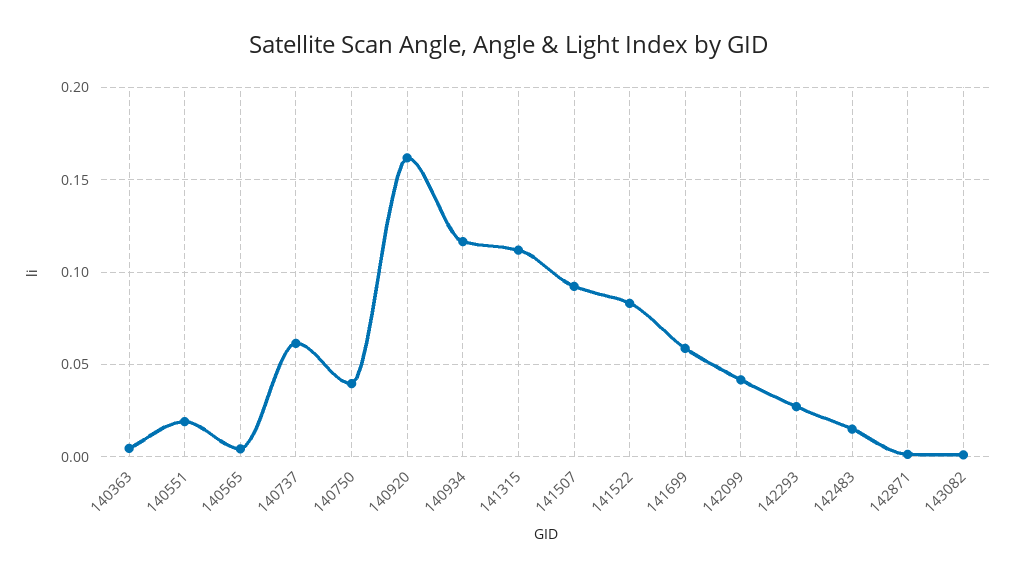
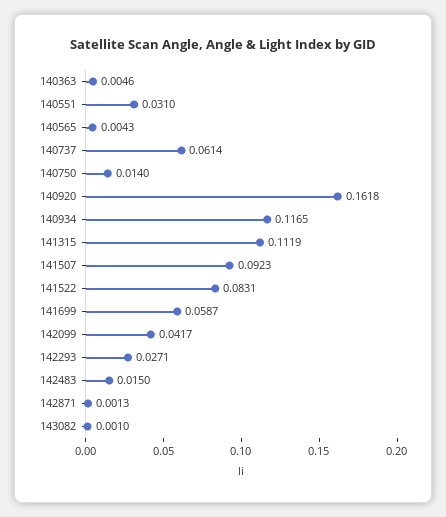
140551: 0.02 -> 0.031
140750: 0.04 -> 0.014

